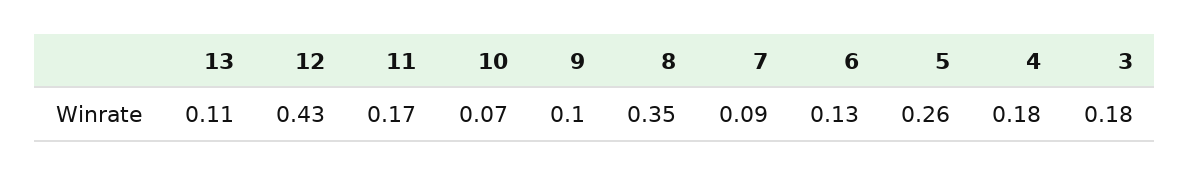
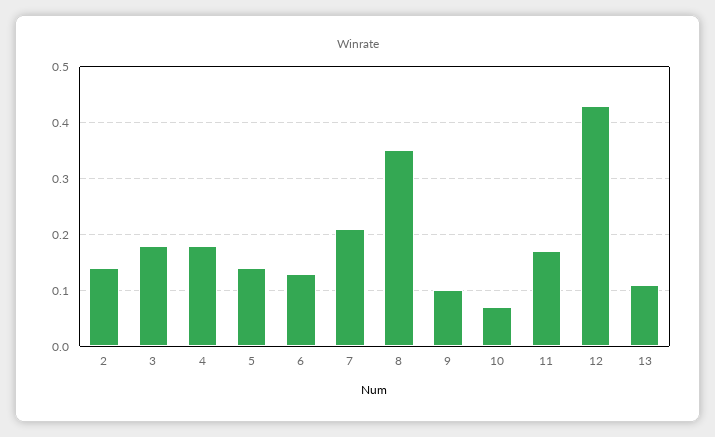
7: 0.09 -> 0.2
5: 0.26 -> 0.15
2: none -> 0.15

